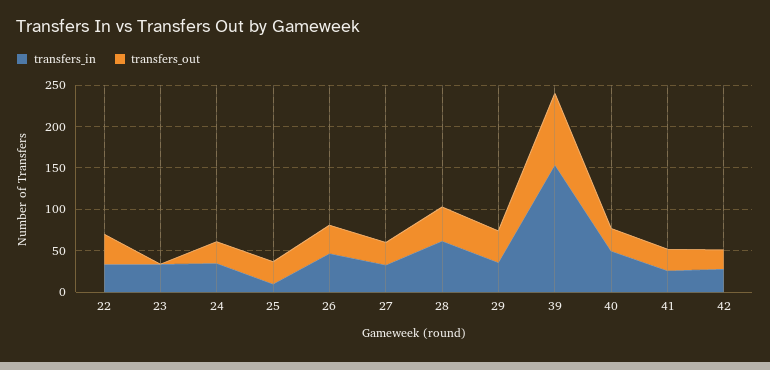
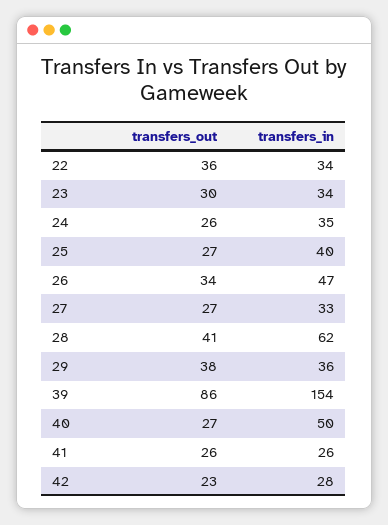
transfers_out, 23: 0 -> 30
transfers_in, 25: 10 -> 40

